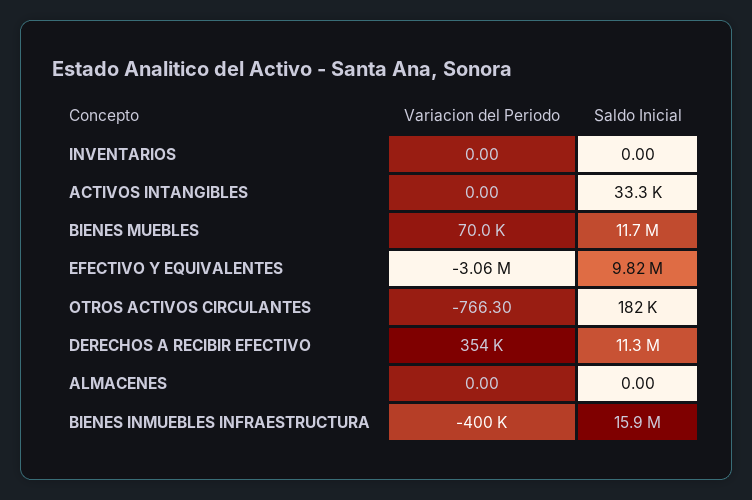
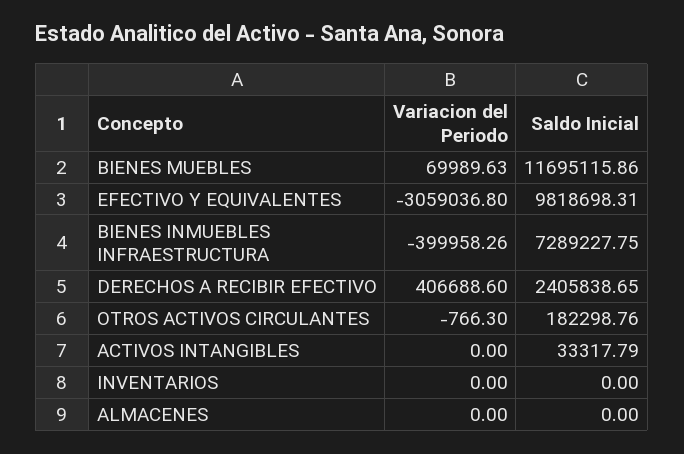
Variacion del Periodo, DERECHOS A RECIBIR EFECTIVO: 354000 -> 406688.6
Saldo Inicial, DERECHOS A RECIBIR EFECTIVO: 11300000 -> 2405838.65
Saldo Inicial, BIENES INMUEBLES INFRAESTRUCTURA: 15900000 -> 7289227.75

